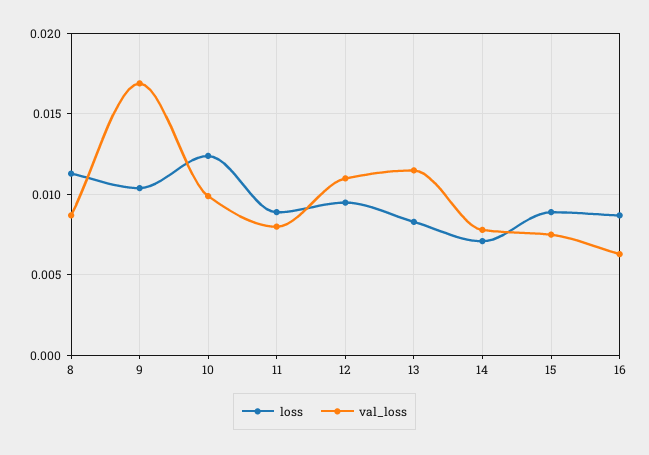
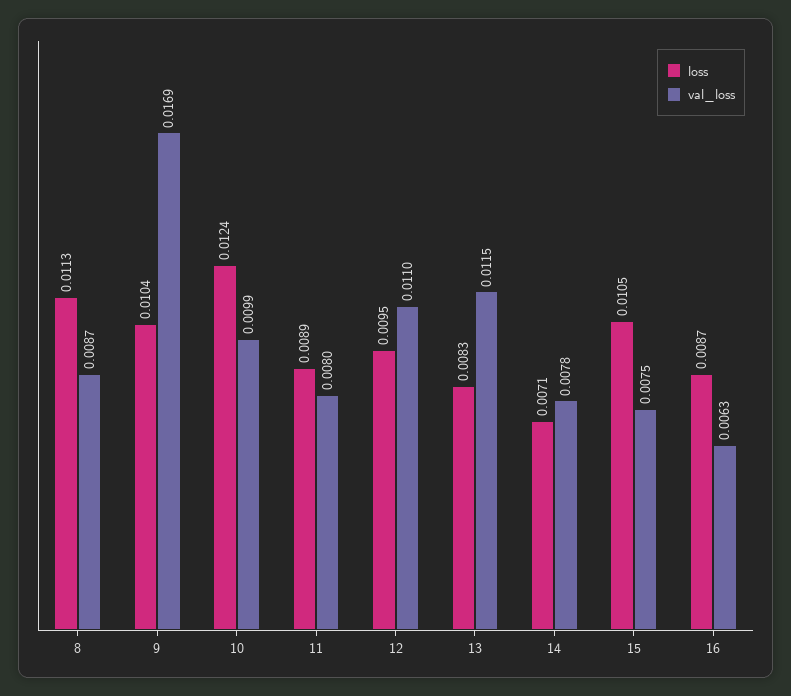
loss, 15: 0.009 -> 0.0105

